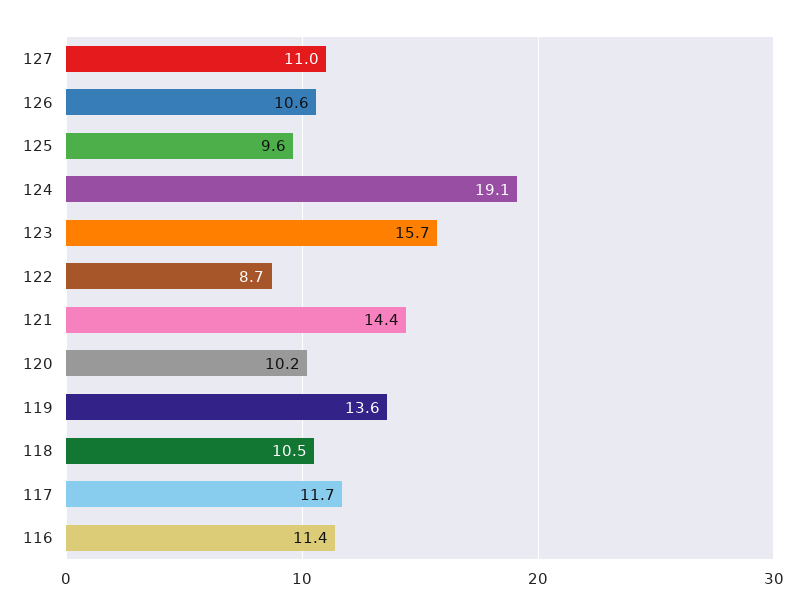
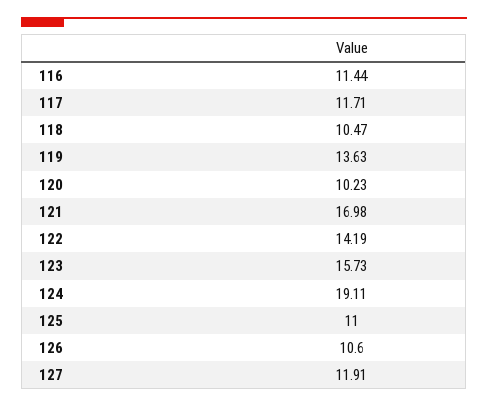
127: 11 -> 11.91
125: 9.6 -> 11
122: 8.7 -> 14.19
121: 14.4 -> 16.98

